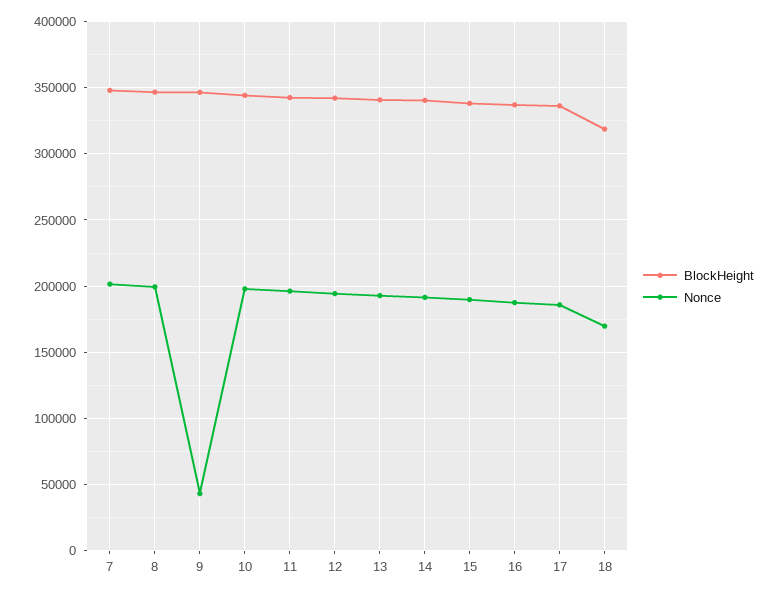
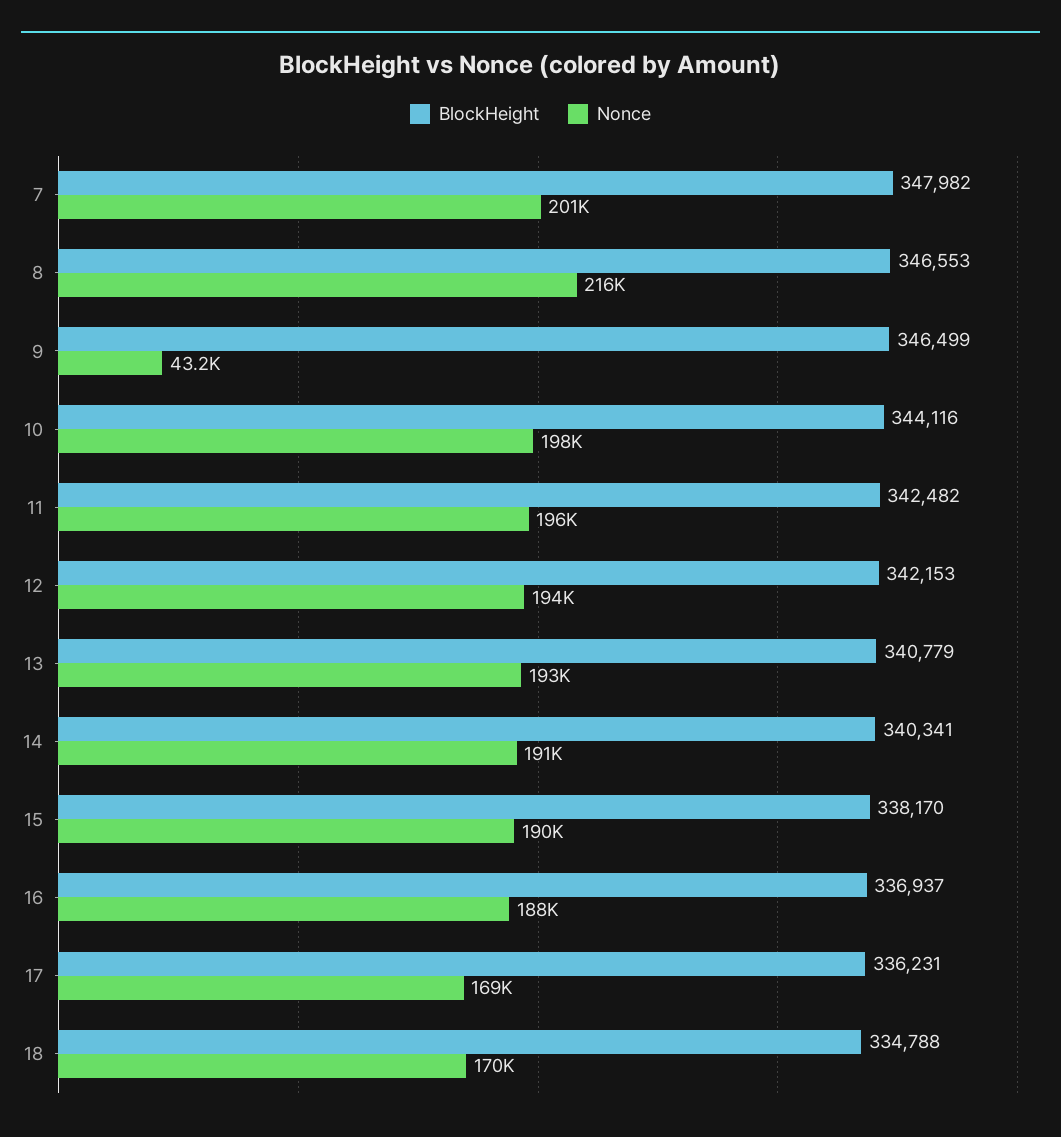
Nonce, 8: 200000 -> 216000
Nonce, 17: 185000 -> 169000
BlockHeight, 18: 320000 -> 334788

